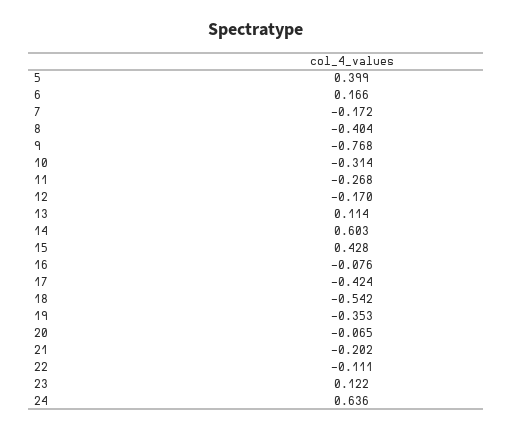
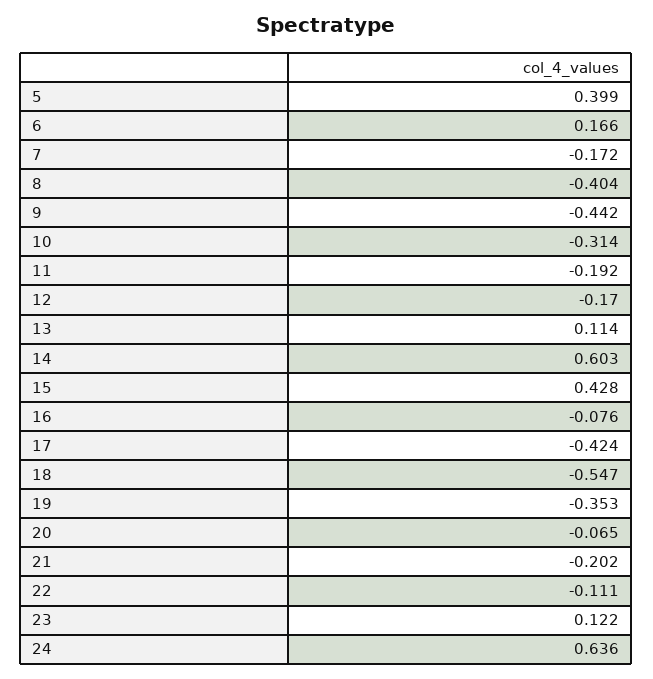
9: -0.768 -> -0.442
11: -0.268 -> -0.192
18: -0.542 -> -0.547

